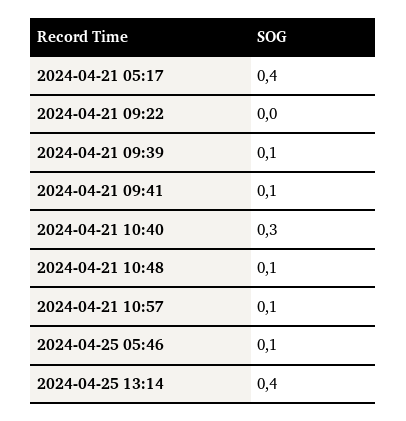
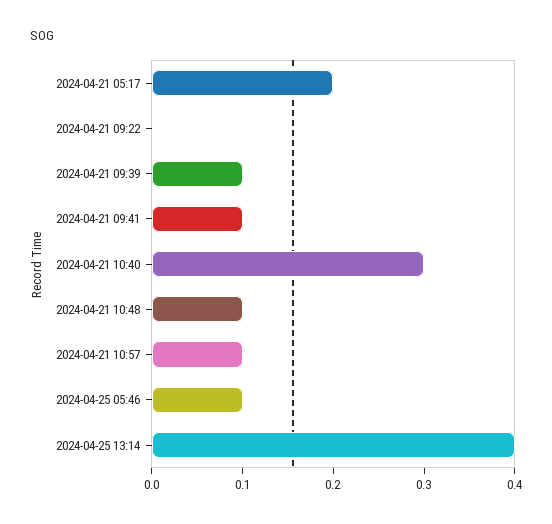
2024-04-21 05:17: 0.4 -> 0.2

